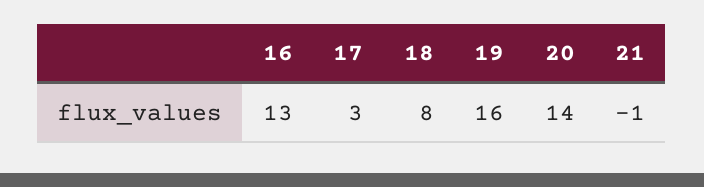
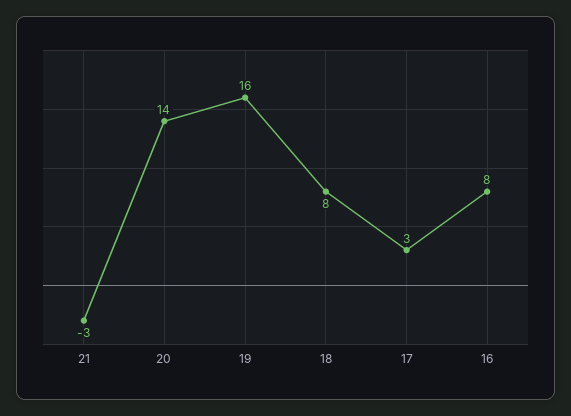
16: 13 -> 8
21: -1 -> -3

